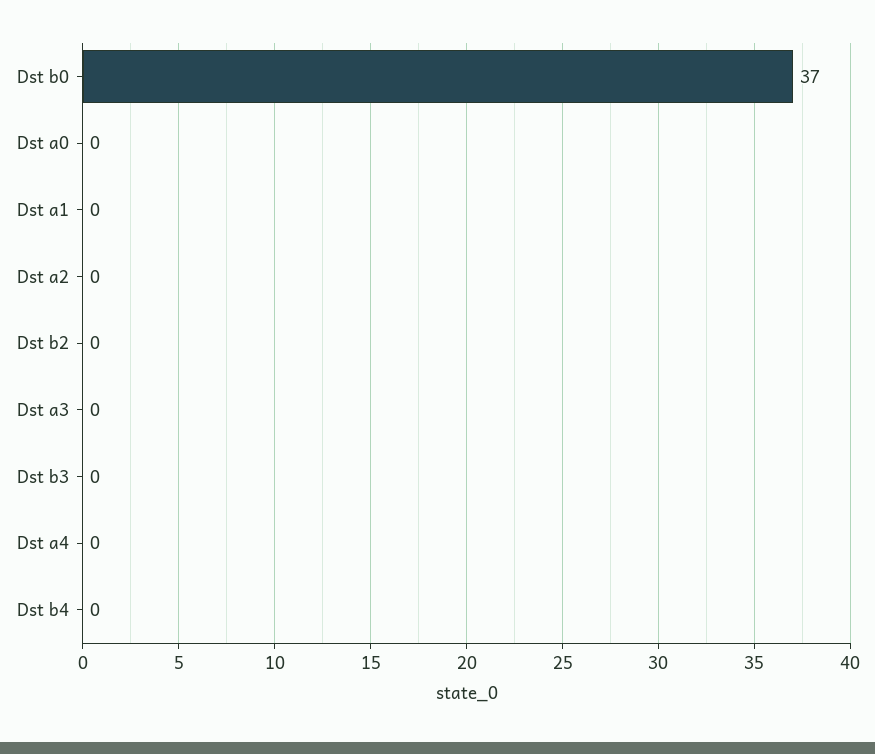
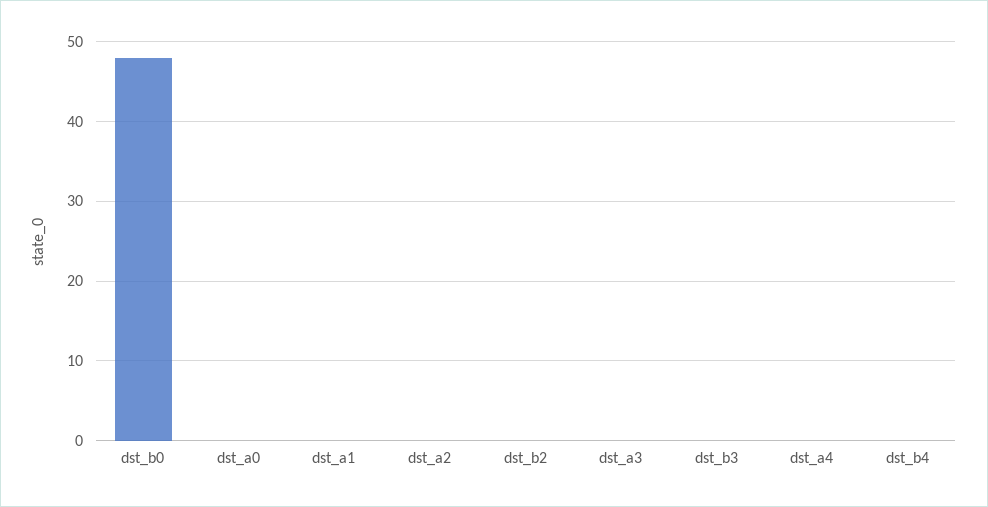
Dst b0: 37 -> 48

